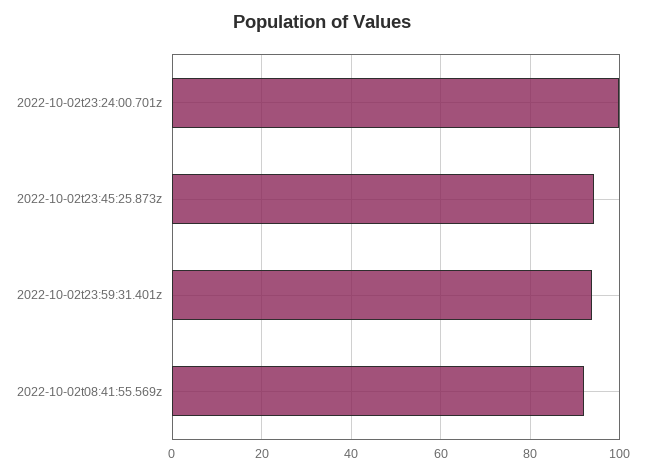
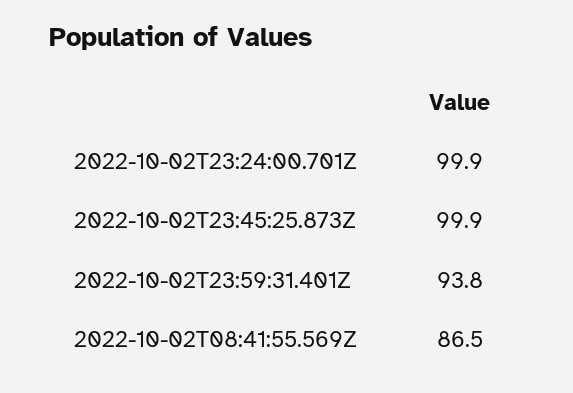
2022-10-02t23:45:25.873z: 94 -> 99.9
2022-10-02t08:41:55.569z: 92 -> 86.5

